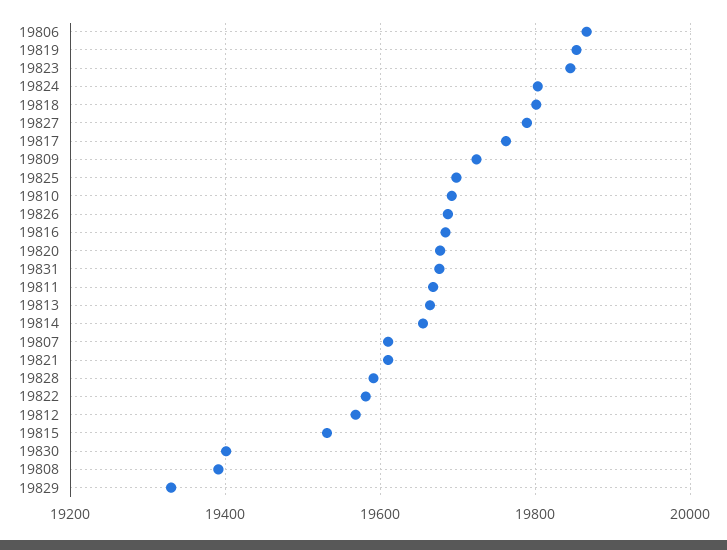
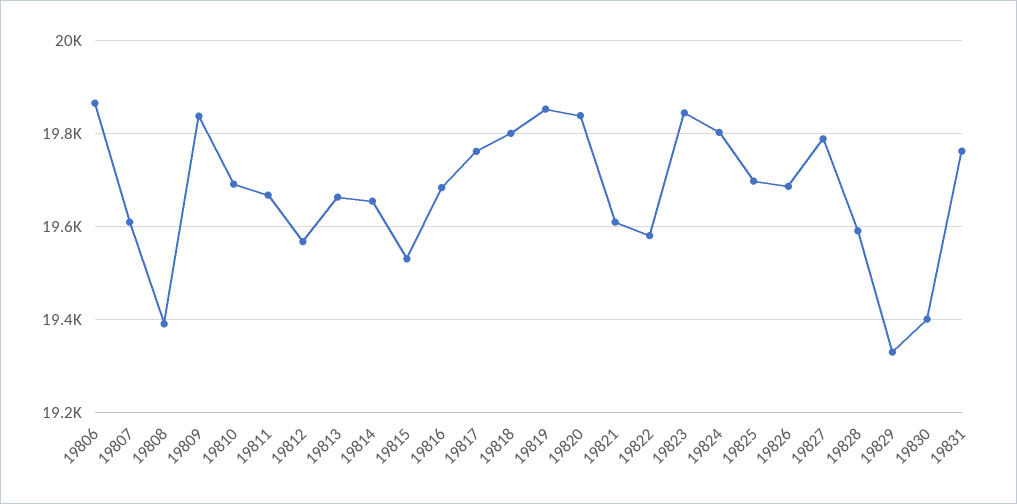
19809: 19720 -> 19840
19820: 19680 -> 19840
19831: 19680 -> 19760

